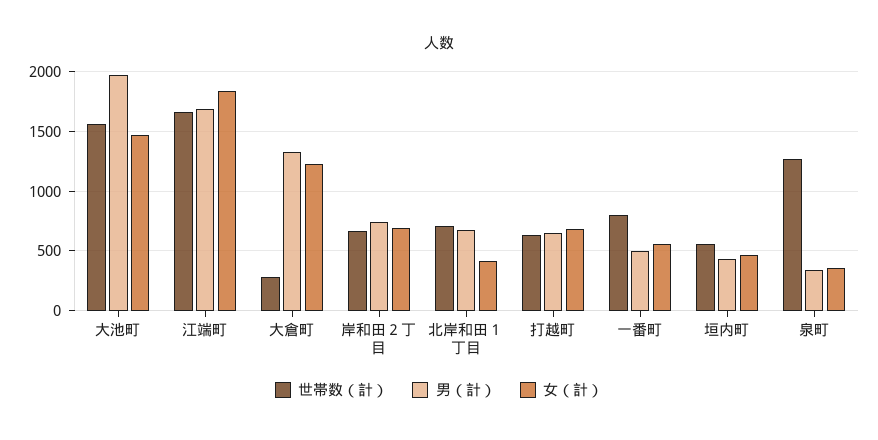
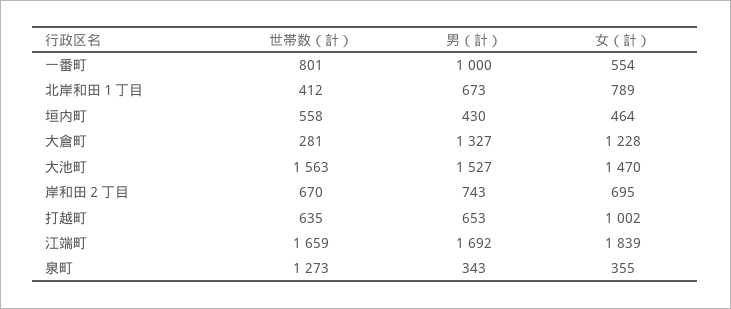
男（計）, 大池町: 2000 -> 1527
世帯数（計）, 北岸和田１丁目: 700 -> 412
女（計）, 北岸和田１丁目: 400 -> 789
女（計）, 打越町: 700 -> 1002
男（計）, 一番町: 500 -> 1000

